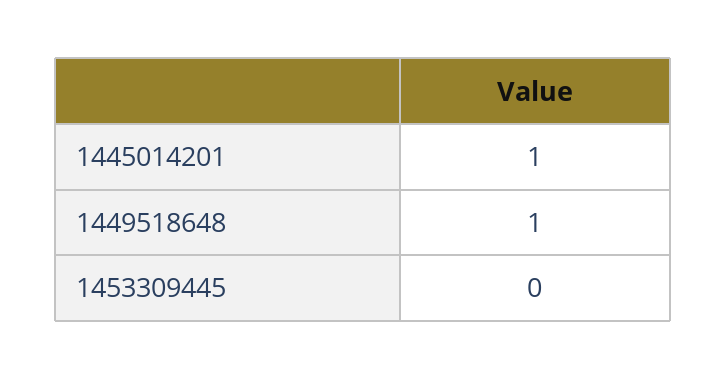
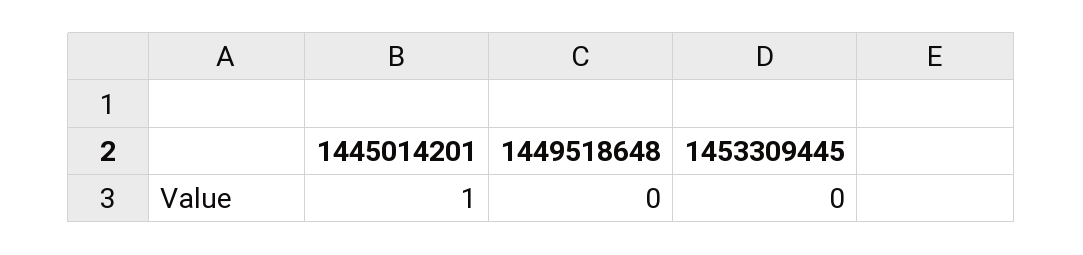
1449518648: 1 -> 0

